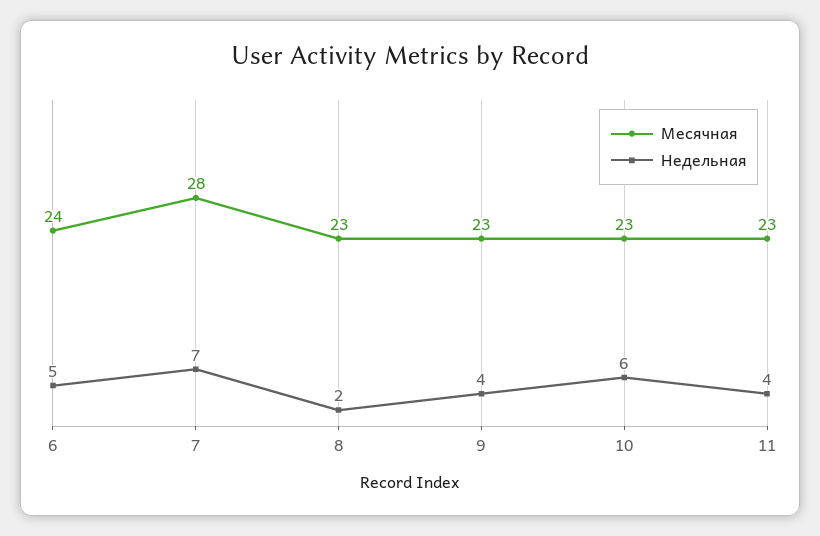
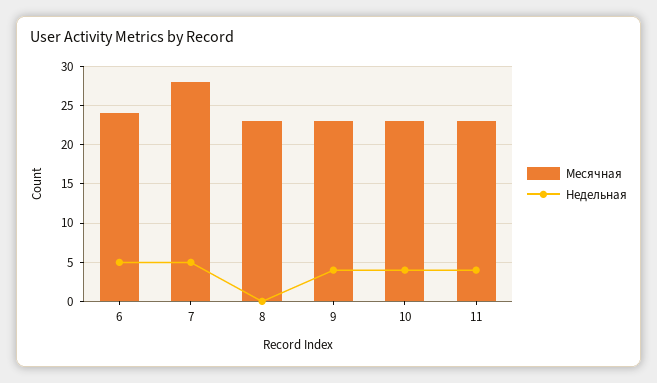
Недельная, 7: 7 -> 5
Недельная, 8: 2 -> 0
Недельная, 10: 6 -> 4

